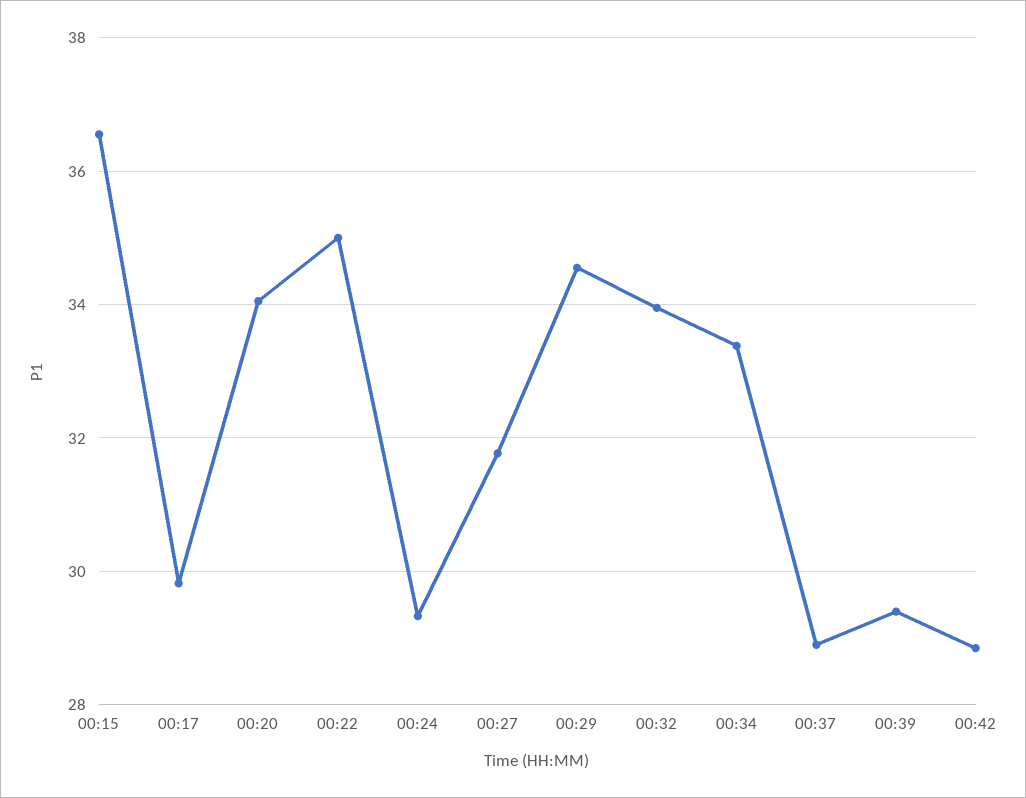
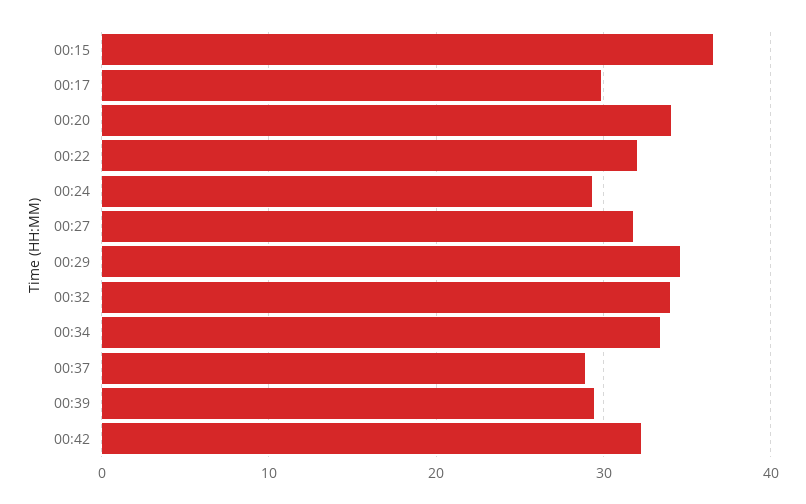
00:22: 35 -> 32
00:42: 28.8 -> 32

